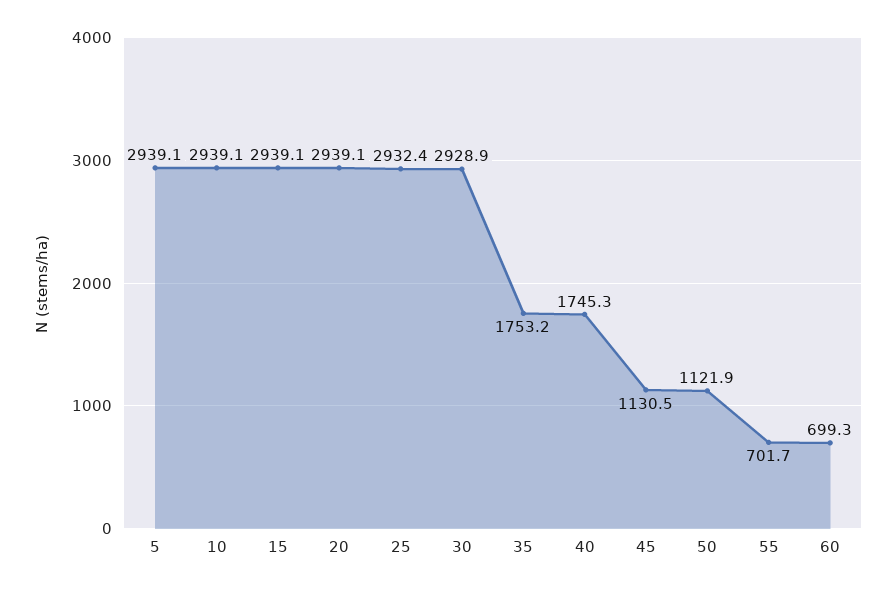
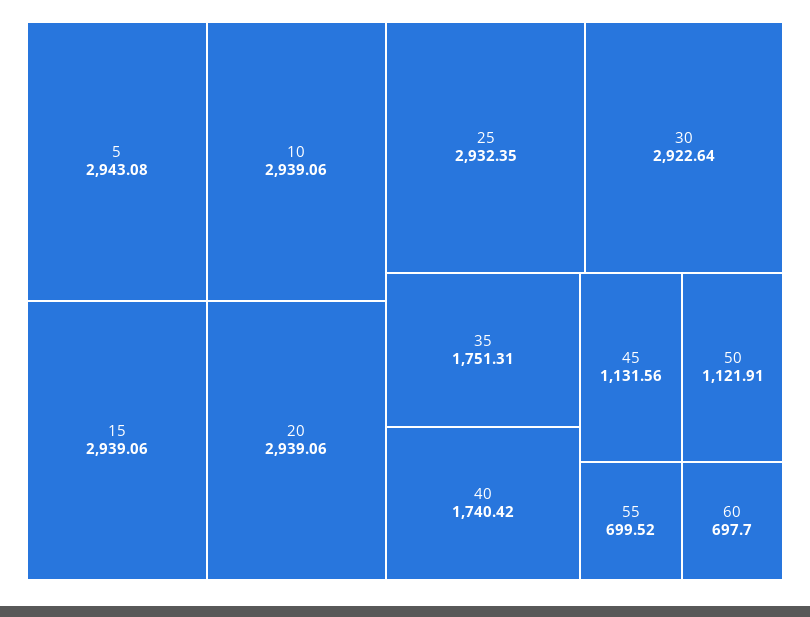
5: 2939.1 -> 2943.08
30: 2928.9 -> 2922.64
35: 1753.2 -> 1751.31
40: 1745.3 -> 1740.42
45: 1130.5 -> 1131.56
55: 701.7 -> 699.52
60: 699.3 -> 697.7

